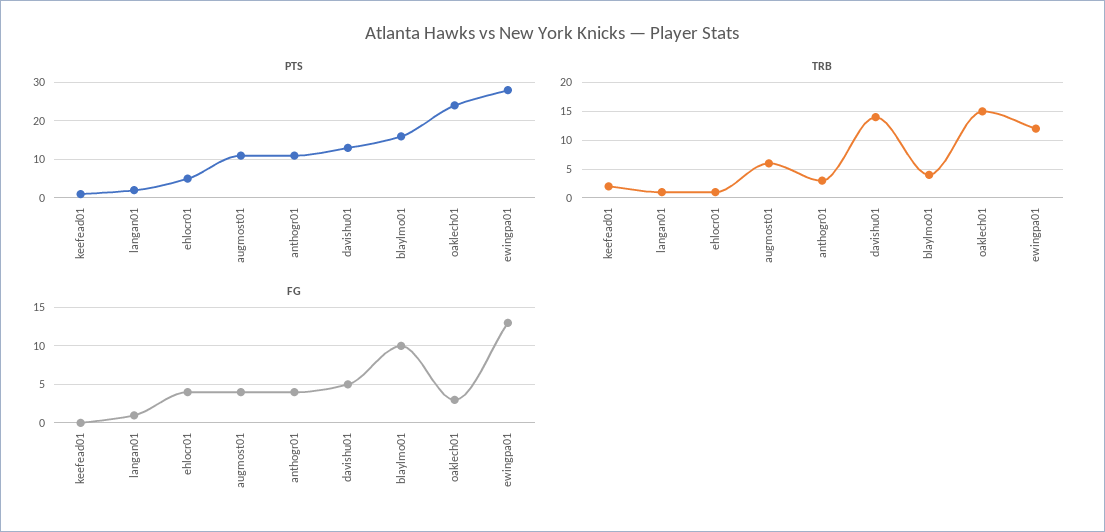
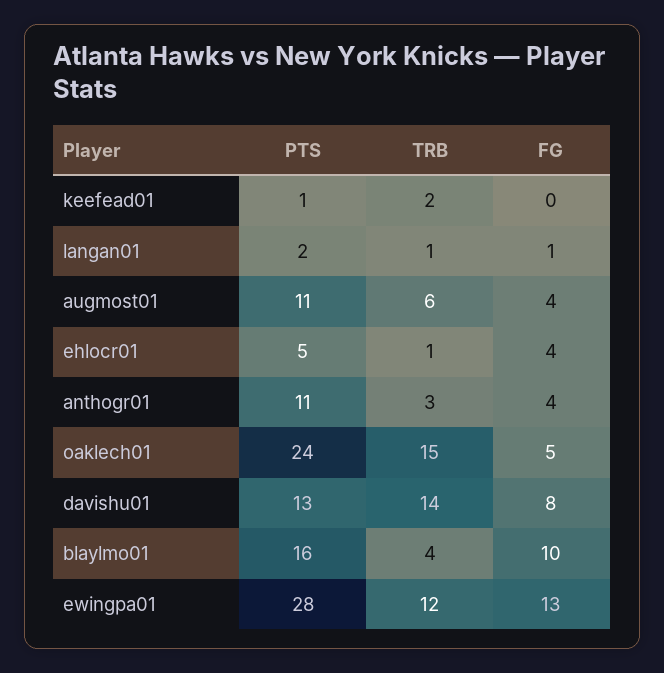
FG, davishu01: 5 -> 8
FG, oaklech01: 3 -> 5

